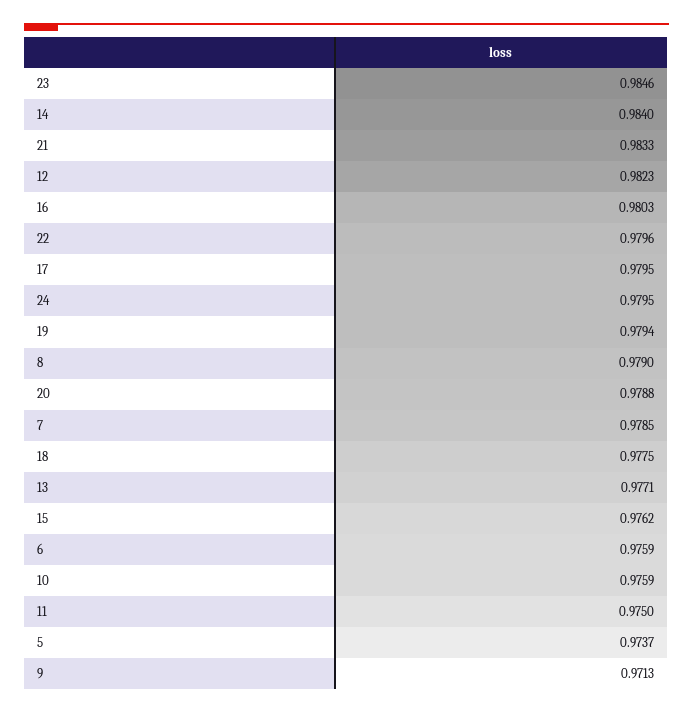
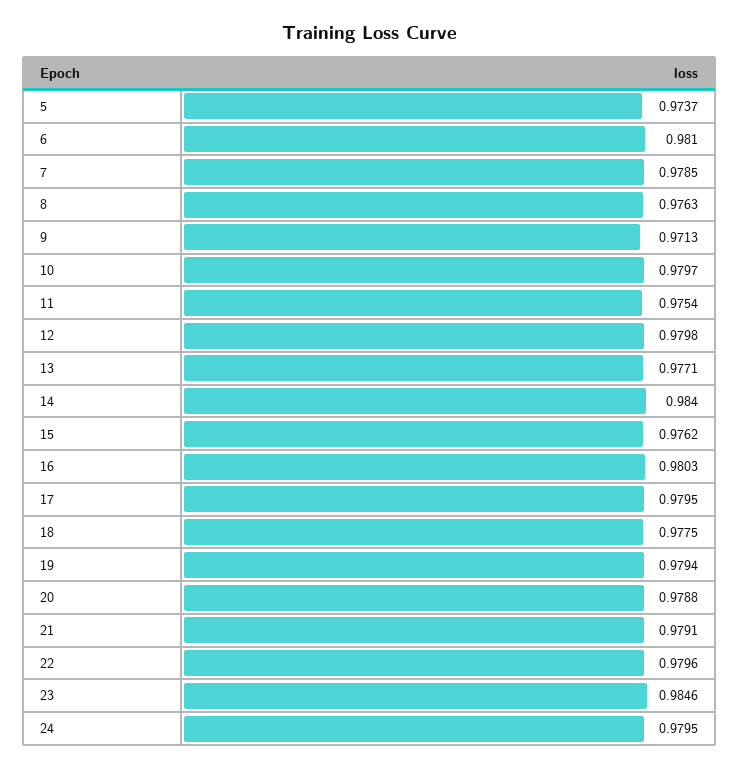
21: 0.9833 -> 0.9791
12: 0.9823 -> 0.9798
8: 0.979 -> 0.9763
6: 0.9759 -> 0.981
10: 0.9759 -> 0.9797
11: 0.975 -> 0.9754

